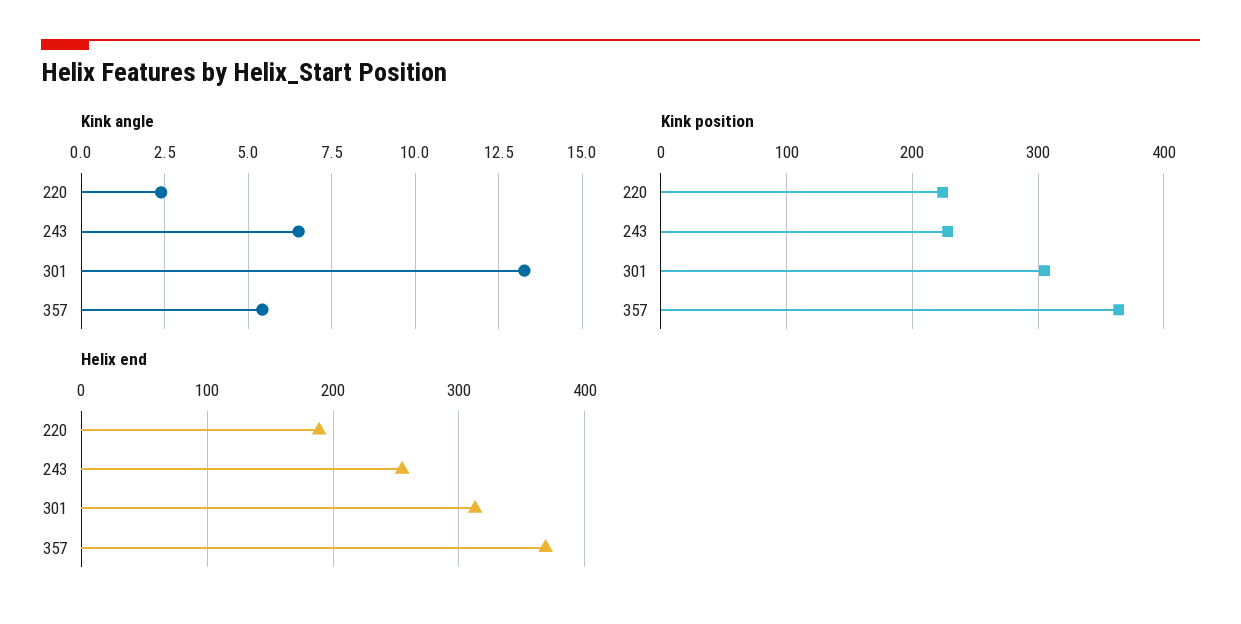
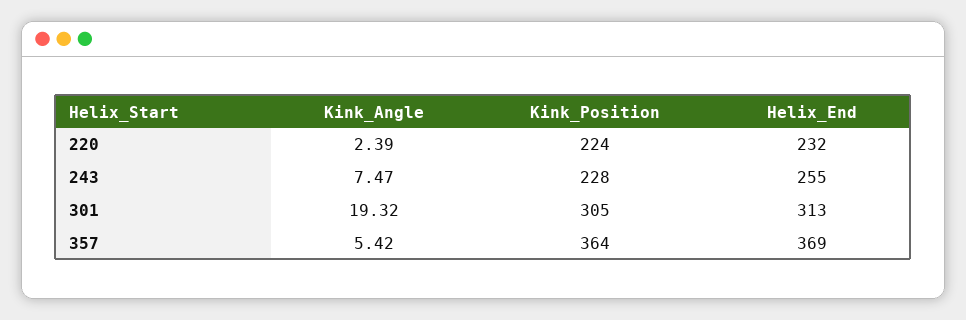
Kink angle, 243: 6.5 -> 7.47
Kink angle, 301: 13.25 -> 19.32
Helix end, 220: 190 -> 232

